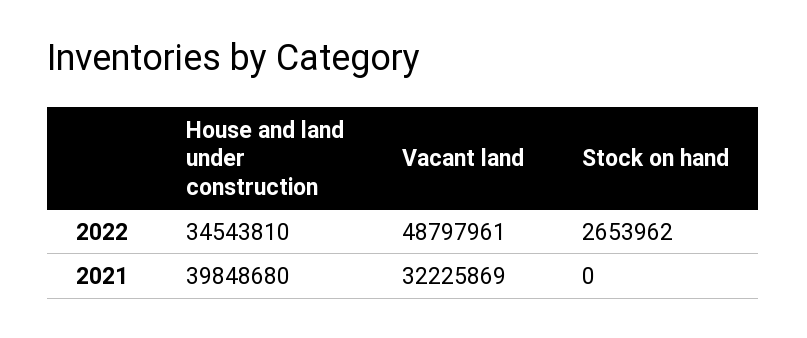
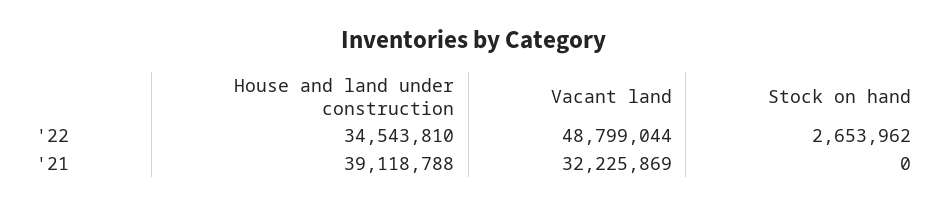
Vacant land, 2022: 48797961 -> 48799044
House and land under construction, 2021: 39848680 -> 39118788

